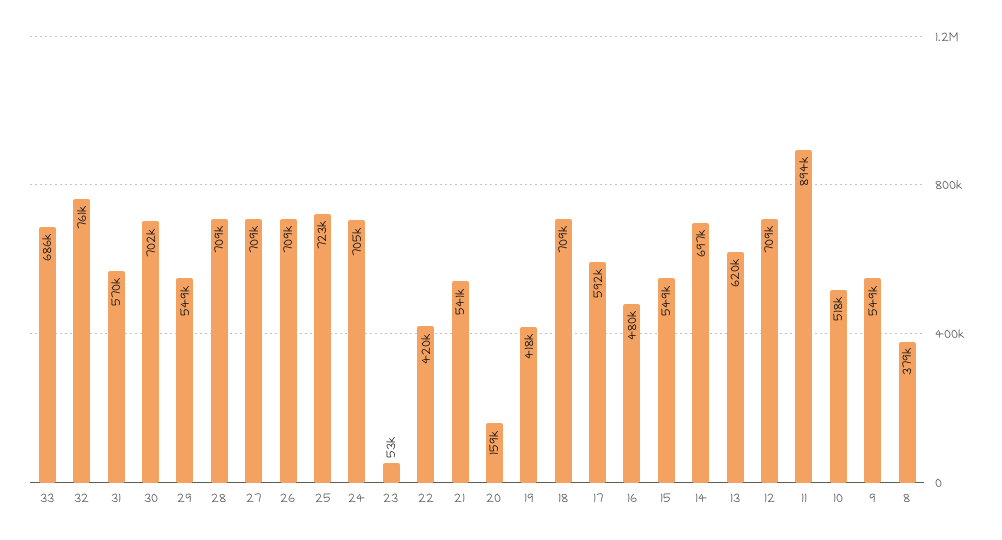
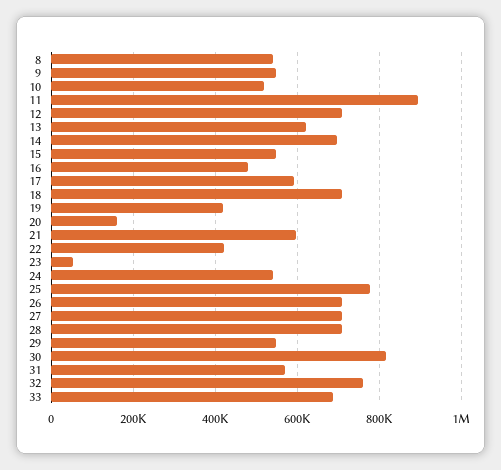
30: 702000 -> 820000
25: 723000 -> 780000
24: 705000 -> 540000
21: 541000 -> 600000
8: 379000 -> 540000

